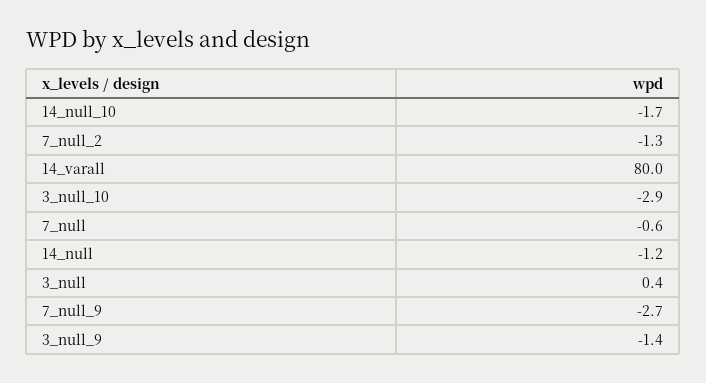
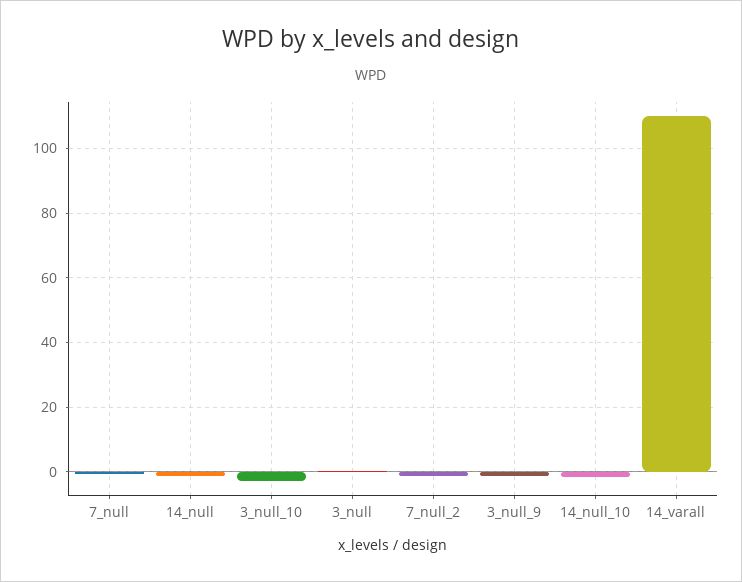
14_varall: 80 -> 110
7_null_9: -2.7 -> none

